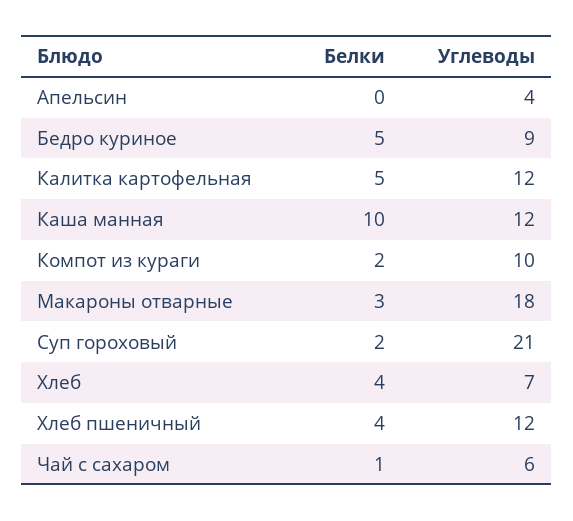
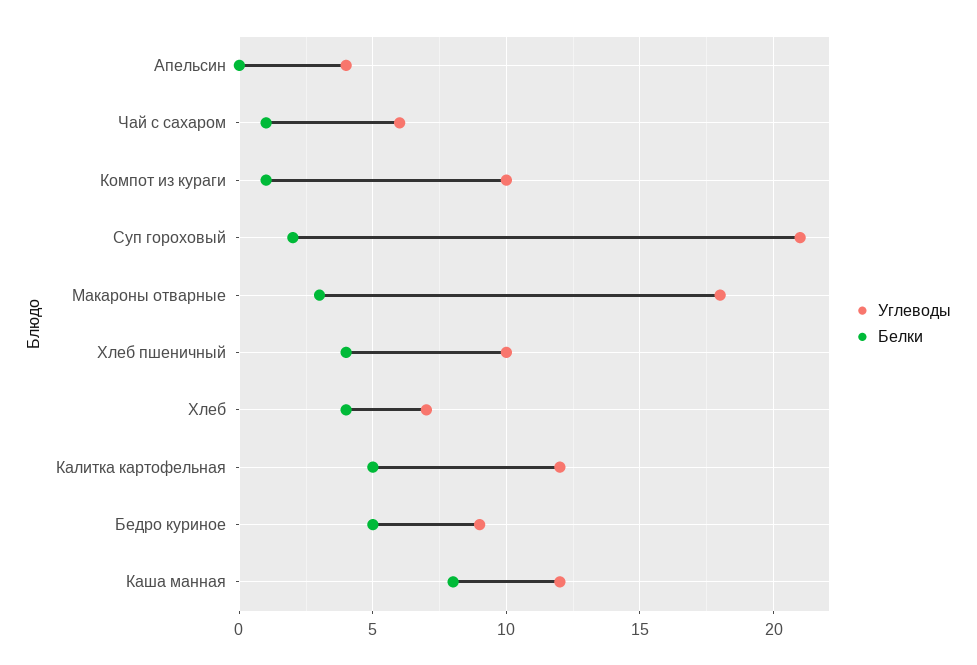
Белки, Каша манная: 10 -> 8
Белки, Компот из кураги: 2 -> 1
Углеводы, Хлеб пшеничный: 12 -> 10

